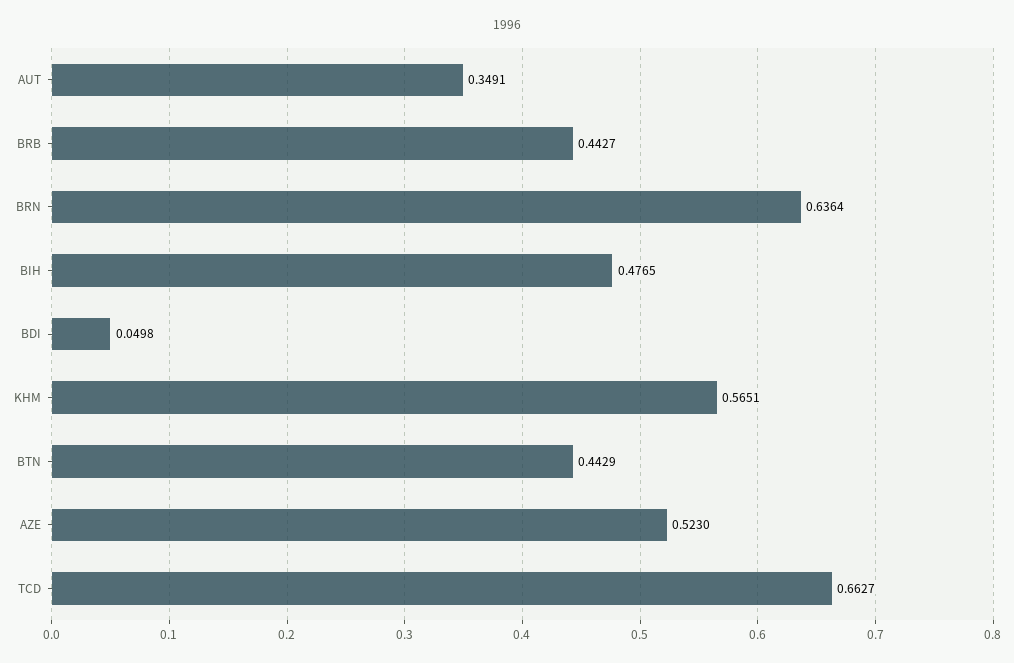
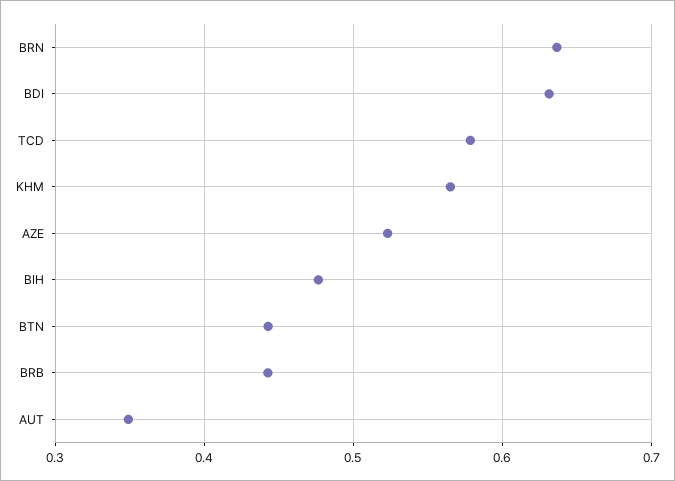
BDI: 0.0498 -> 0.63
TCD: 0.6627 -> 0.58

